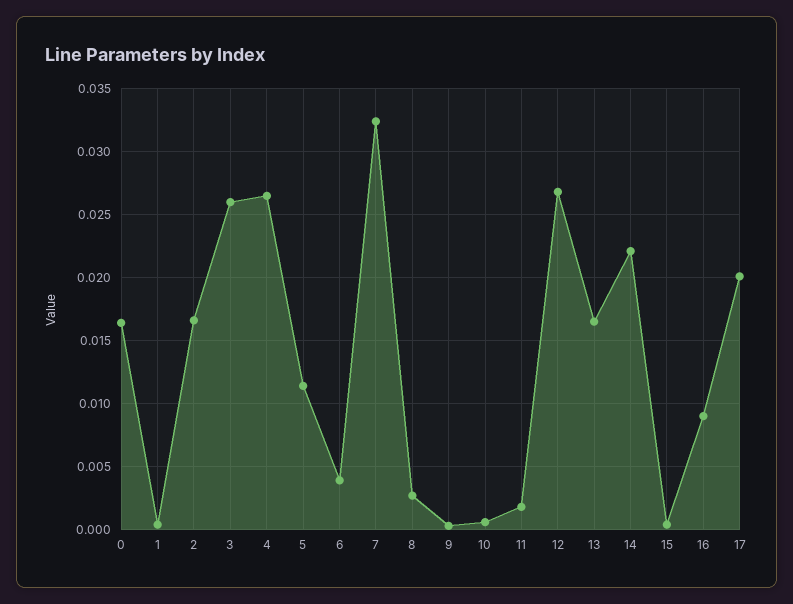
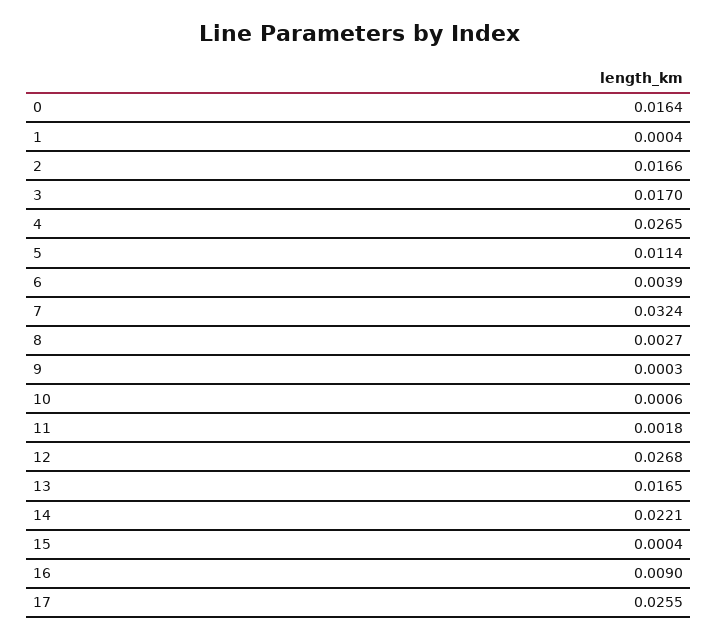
3: 0.026 -> 0.017
17: 0.02 -> 0.0255

